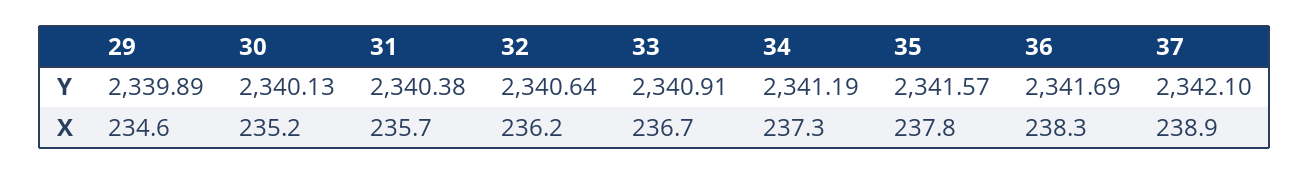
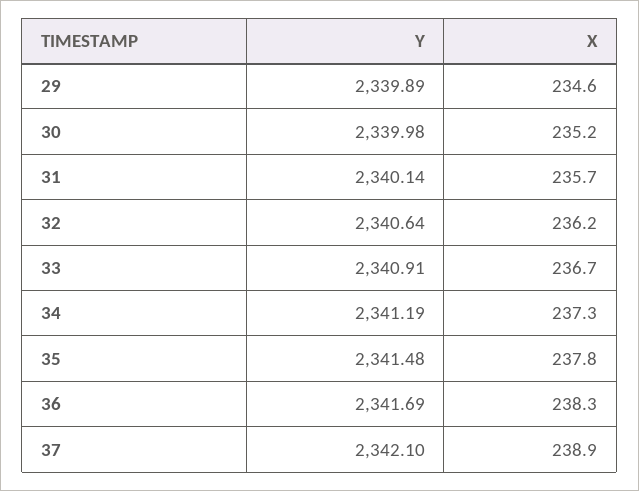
30, Y: 2340.13 -> 2339.98
31, Y: 2340.38 -> 2340.14
35, Y: 2341.57 -> 2341.48

